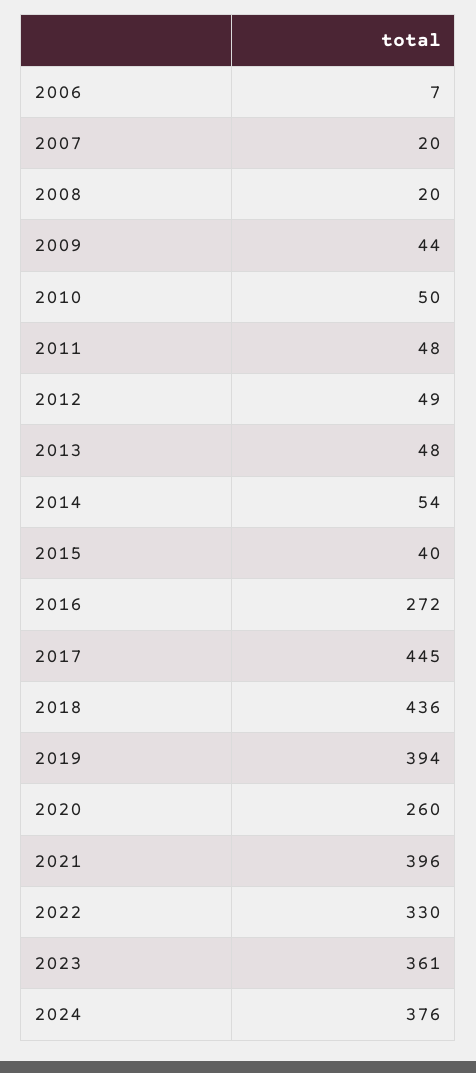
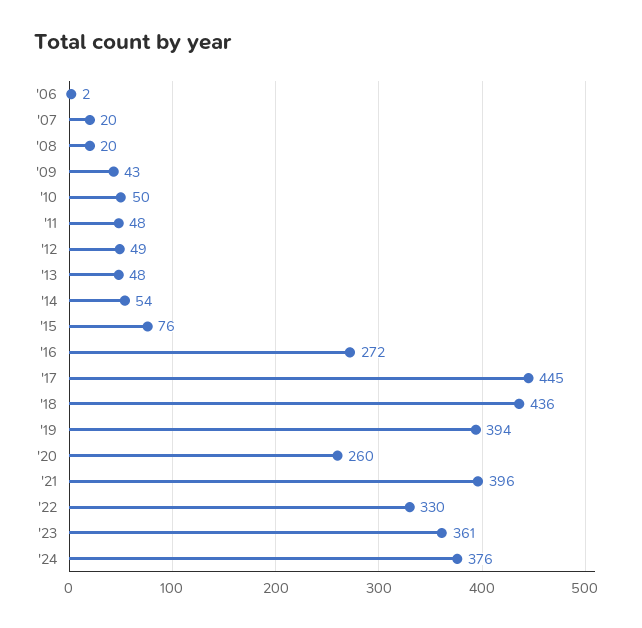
2006: 7 -> 2
2009: 44 -> 43
2015: 40 -> 76

